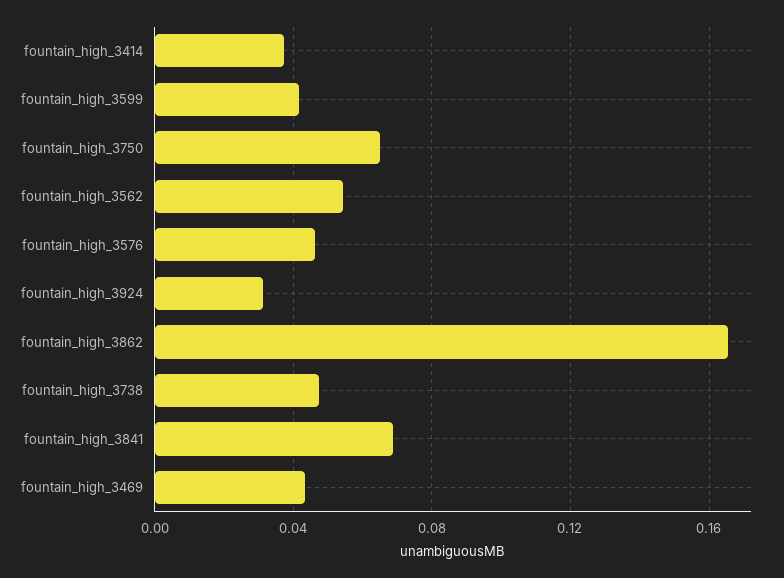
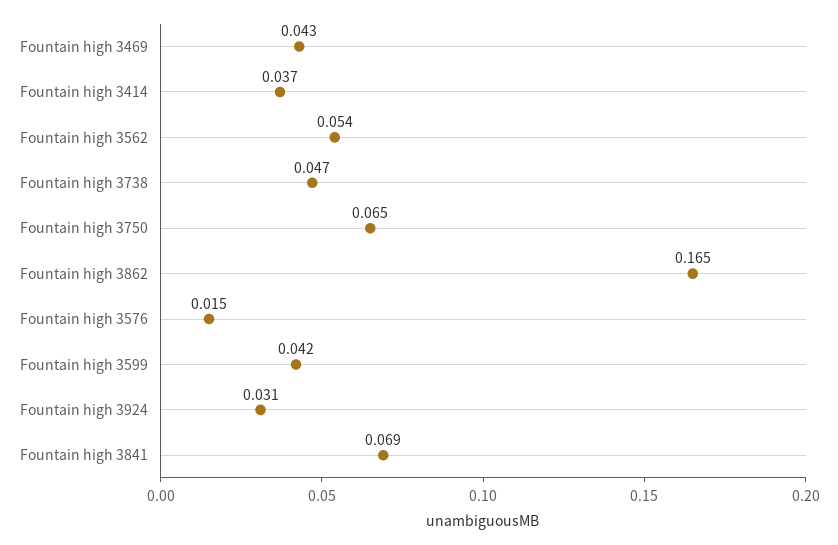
fountain_high_3576: 0.045 -> 0.015

